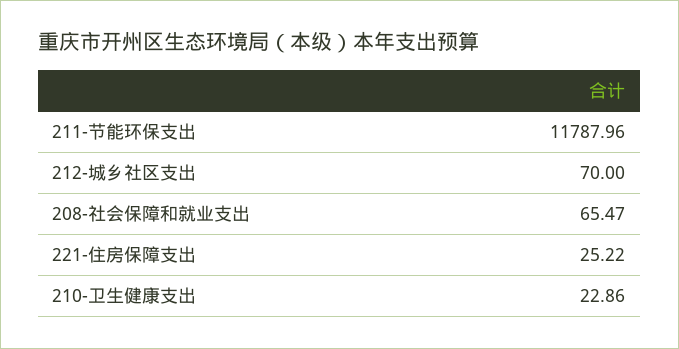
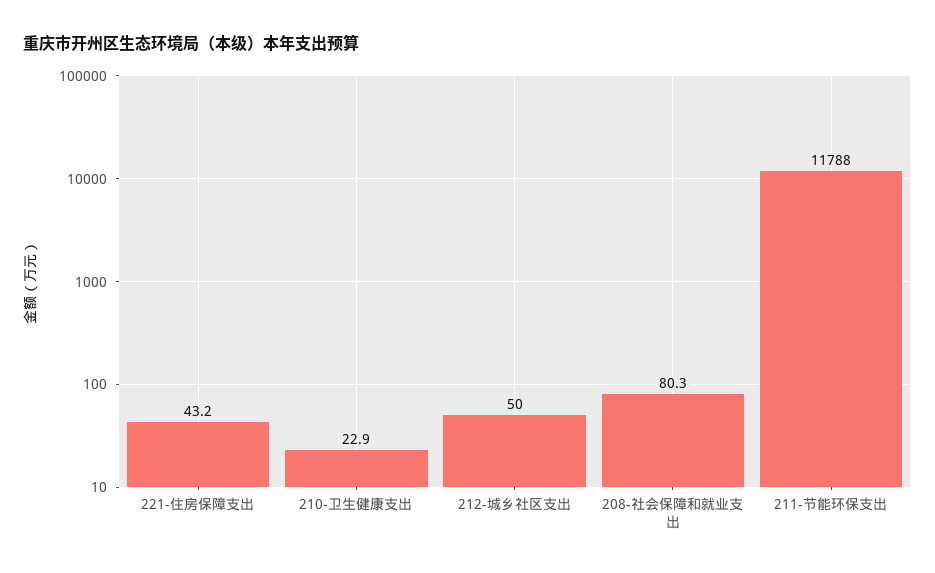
212-城乡社区支出: 70 -> 50
208-社会保障和就业支出: 65.47 -> 80.3
221-住房保障支出: 25.22 -> 43.2

